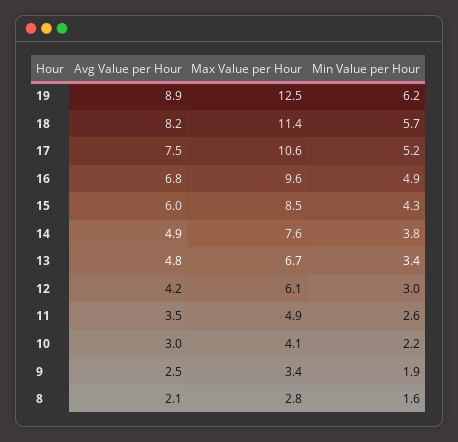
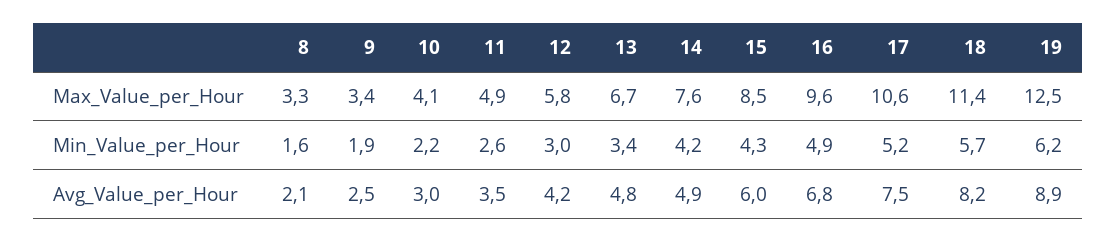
Min Value per Hour, 14: 3.8 -> 4.2
Max Value per Hour, 12: 6.1 -> 5.8
Max Value per Hour, 8: 2.8 -> 3.3

